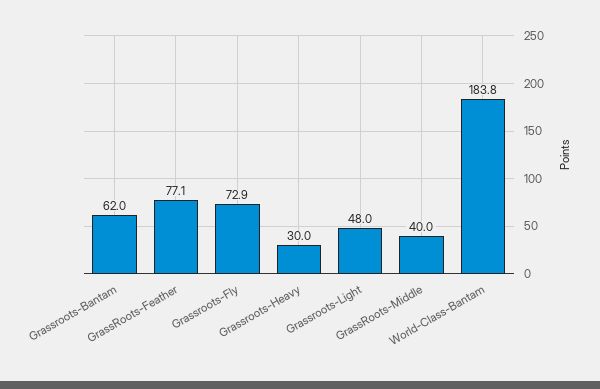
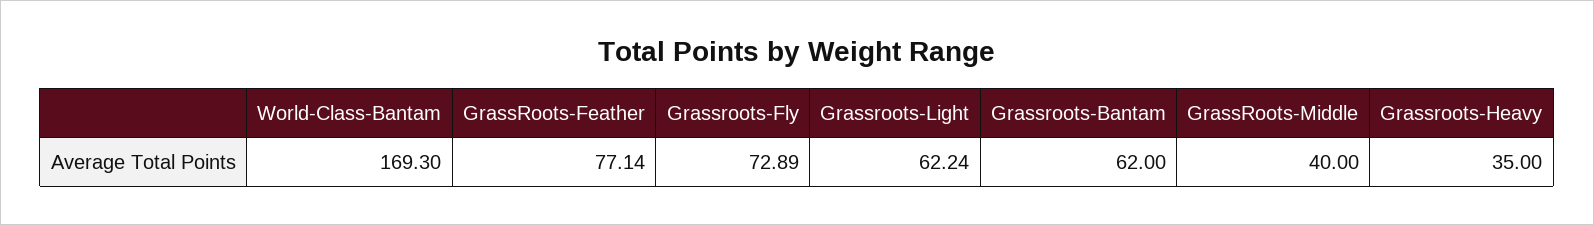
Grassroots-Heavy: 30 -> 35
Grassroots-Light: 48 -> 62.24
World-Class-Bantam: 183.8 -> 169.3

